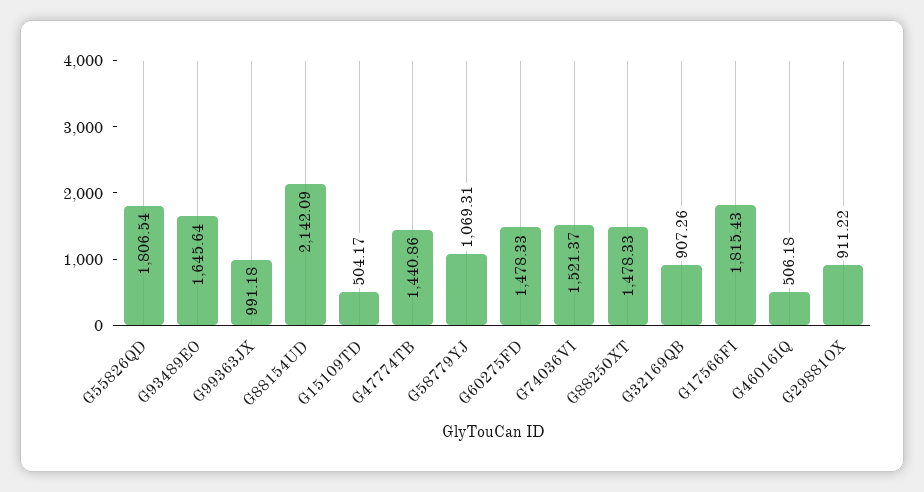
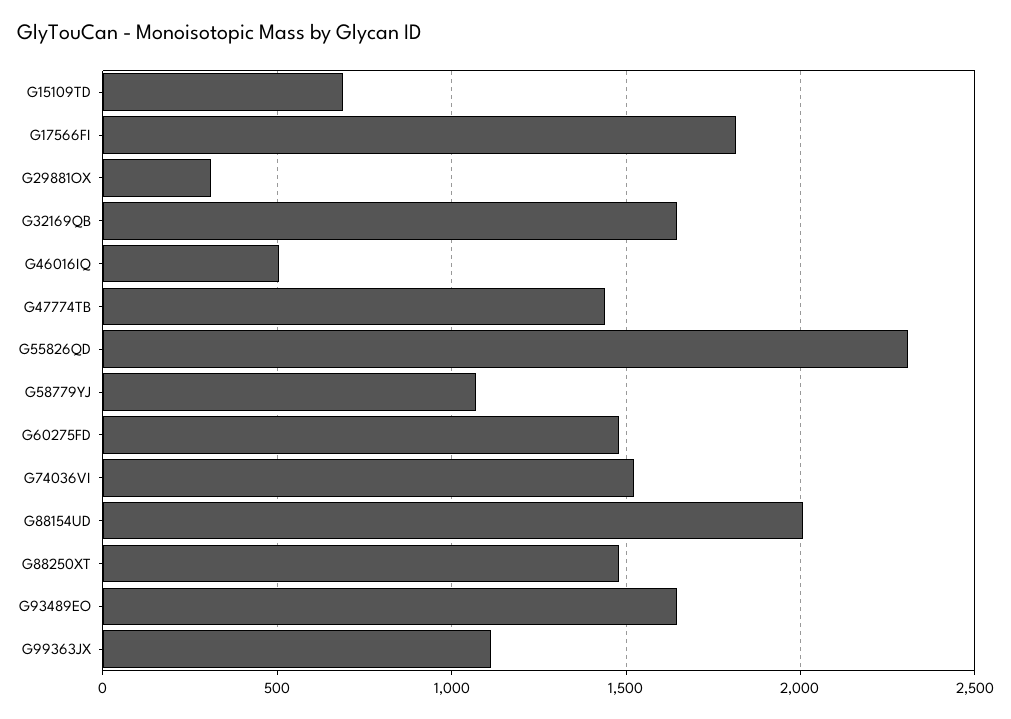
G55826QD: 1806.54 -> 2300
G99363JX: 991.18 -> 1100
G88154UD: 2142.09 -> 2000
G15109TD: 504.17 -> 700
G32169QB: 907.26 -> 1650
G29881OX: 911.22 -> 300

